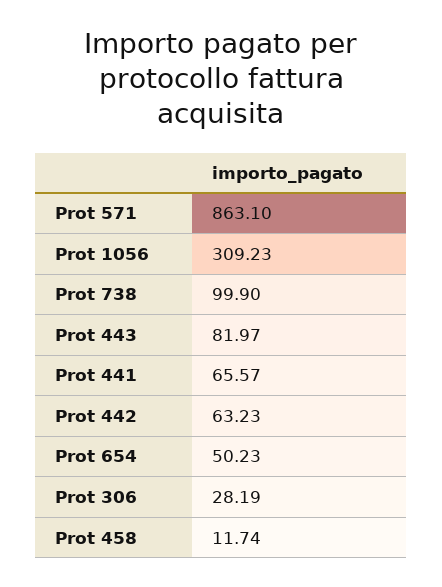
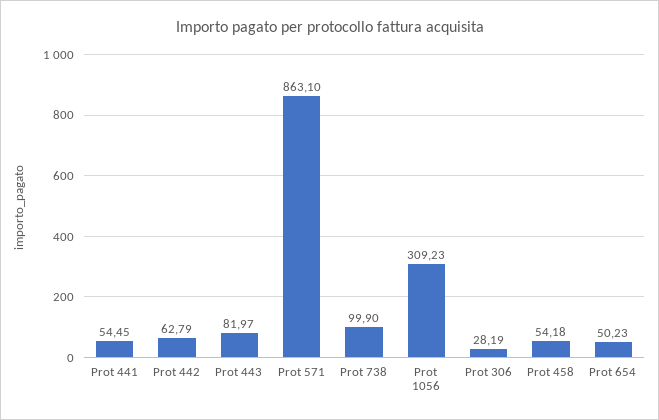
Prot 441: 65.57 -> 54.45
Prot 442: 63.23 -> 62.79
Prot 458: 11.74 -> 54.18

